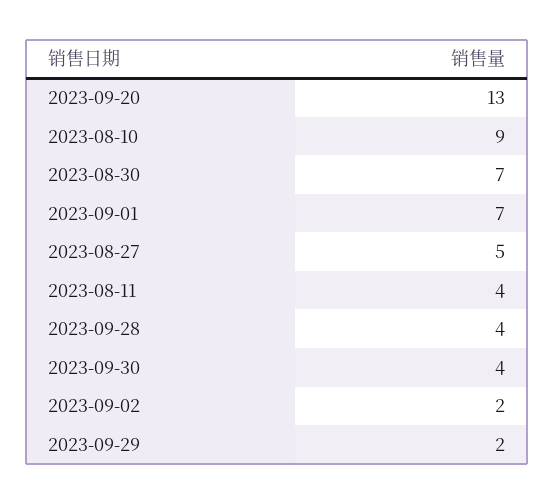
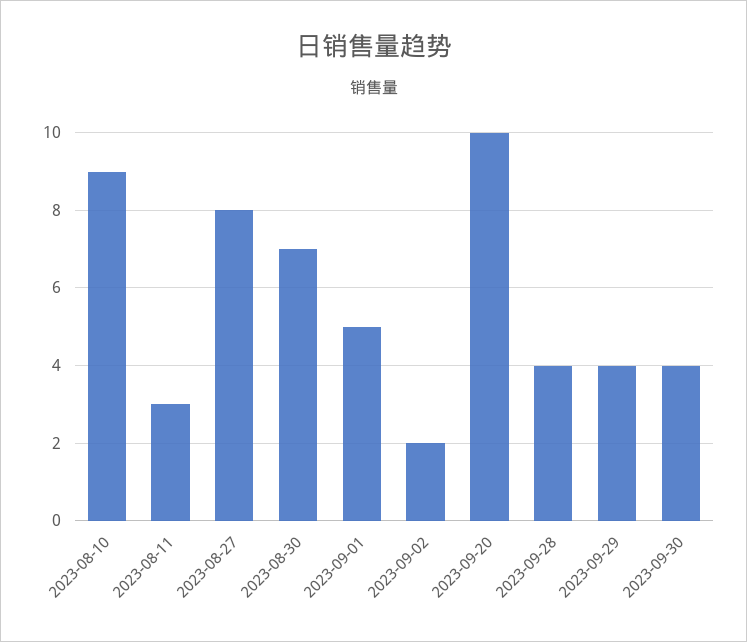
2023-09-20: 13 -> 10
2023-09-01: 7 -> 5
2023-08-27: 5 -> 8
2023-08-11: 4 -> 3
2023-09-29: 2 -> 4

